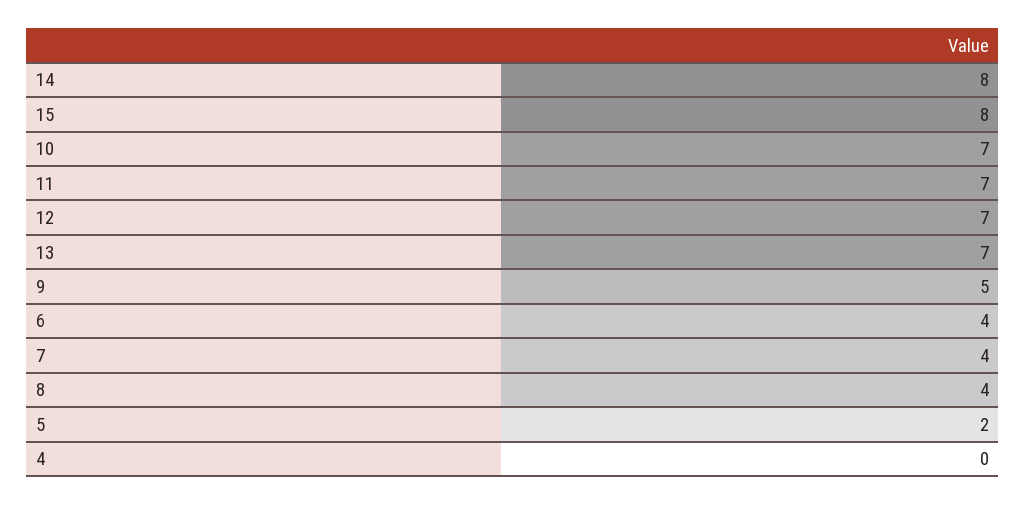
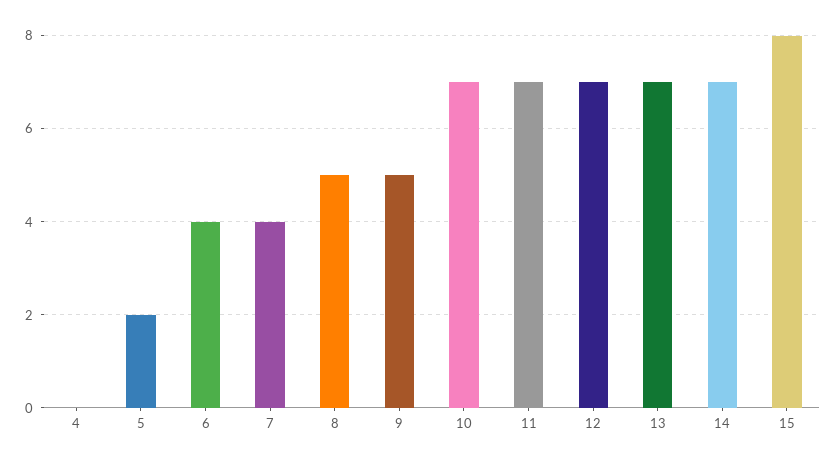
14: 8 -> 7
8: 4 -> 5

